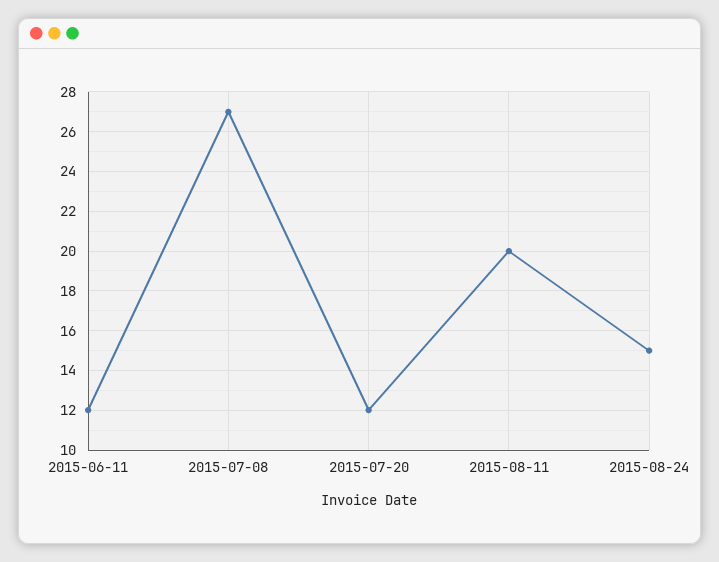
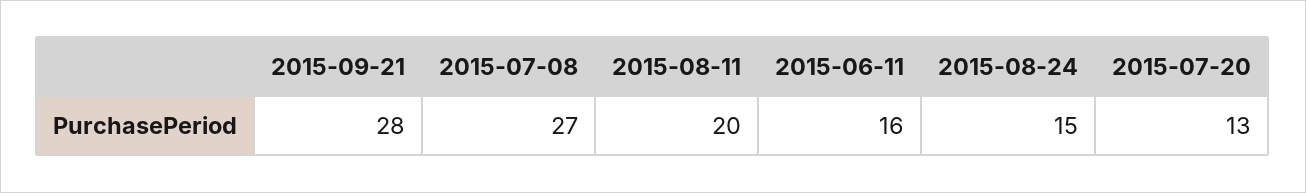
2015-06-11: 12 -> 16
2015-07-20: 12 -> 13
2015-09-21: none -> 28

